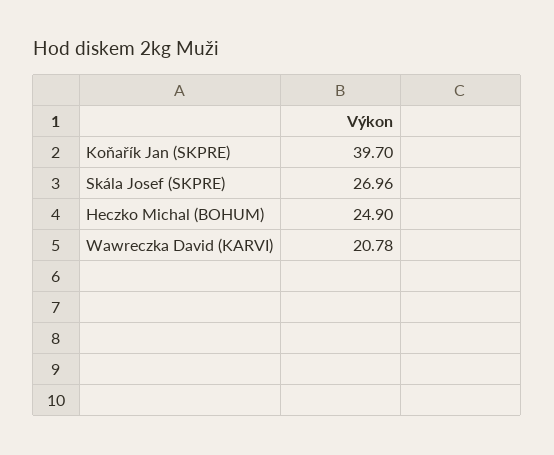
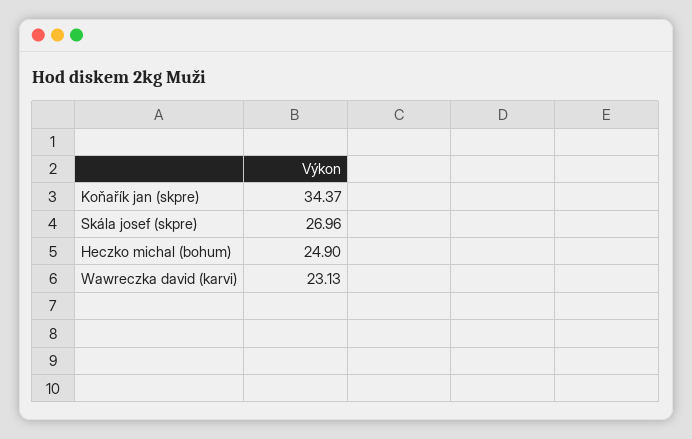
Koňařík Jan (SKPRE): 39.7 -> 34.37
Wawreczka David (KARVI): 20.78 -> 23.13

